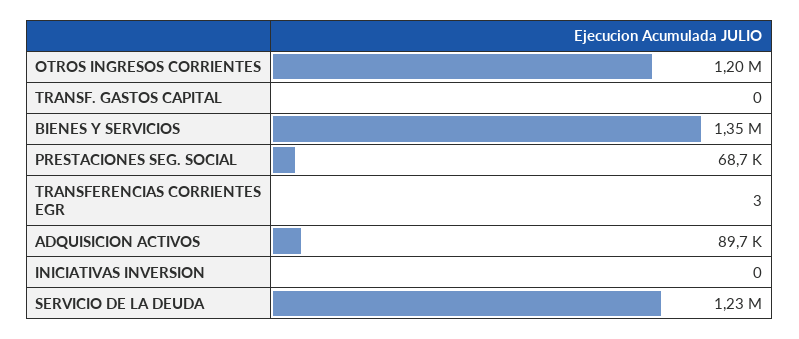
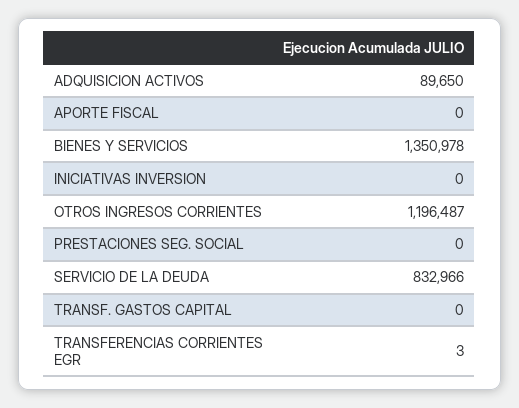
PRESTACIONES SEG. SOCIAL: 68700 -> 0
SERVICIO DE LA DEUDA: 1230000 -> 832966
APORTE FISCAL: none -> 0

